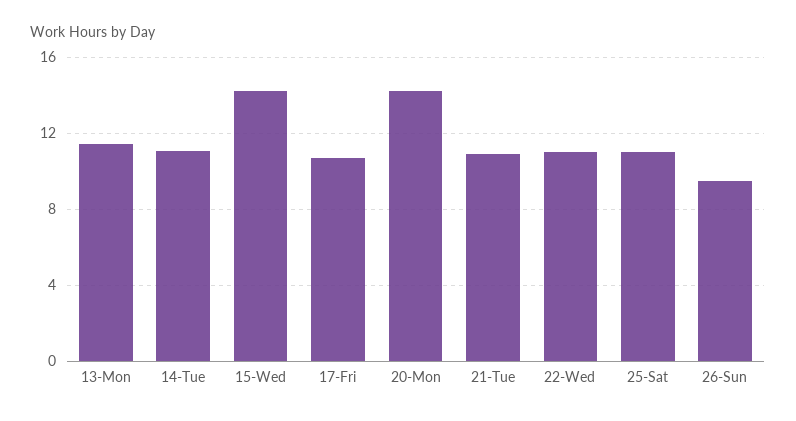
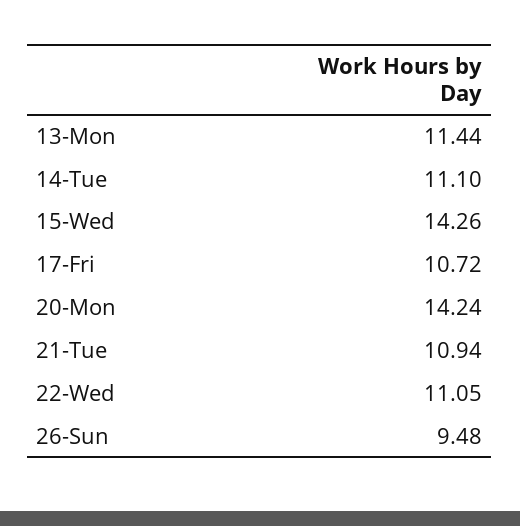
25-Sat: 11 -> none

